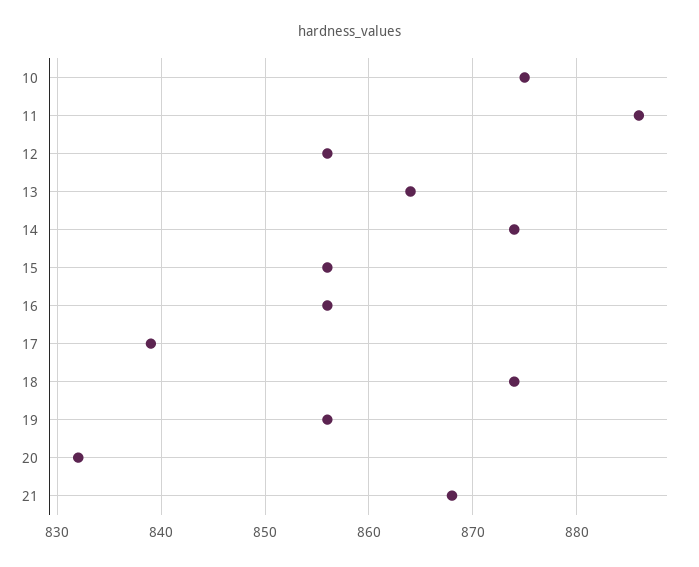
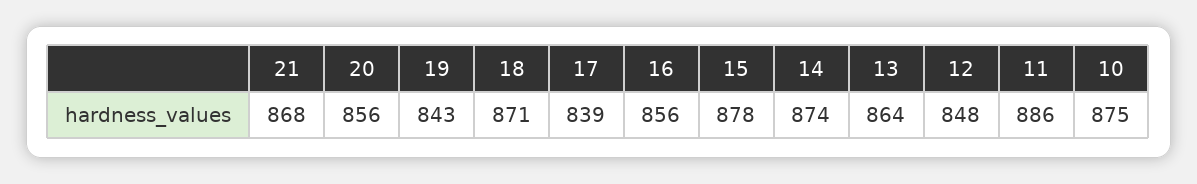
12: 856 -> 848
15: 856 -> 878
18: 874 -> 871
19: 856 -> 843
20: 832 -> 856

